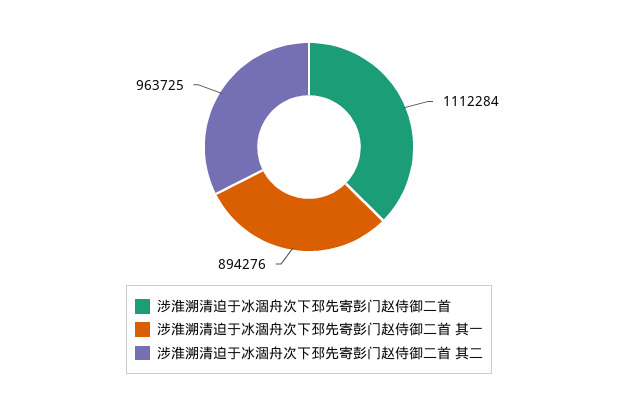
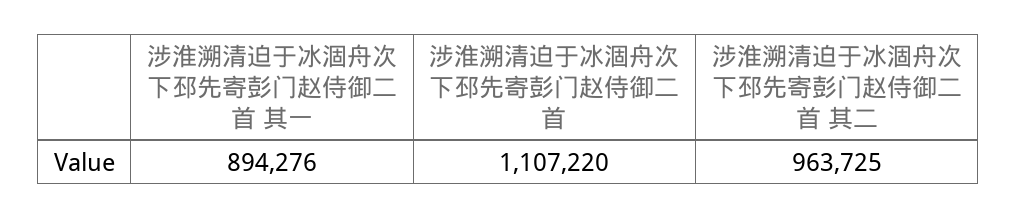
涉淮溯清迫于冰涸舟次下邳先寄彭门赵侍御二首: 1112284 -> 1107220

